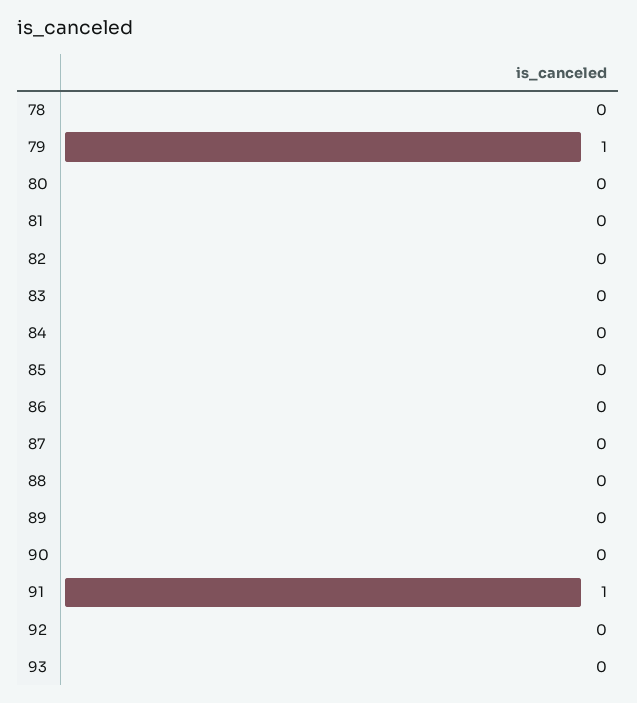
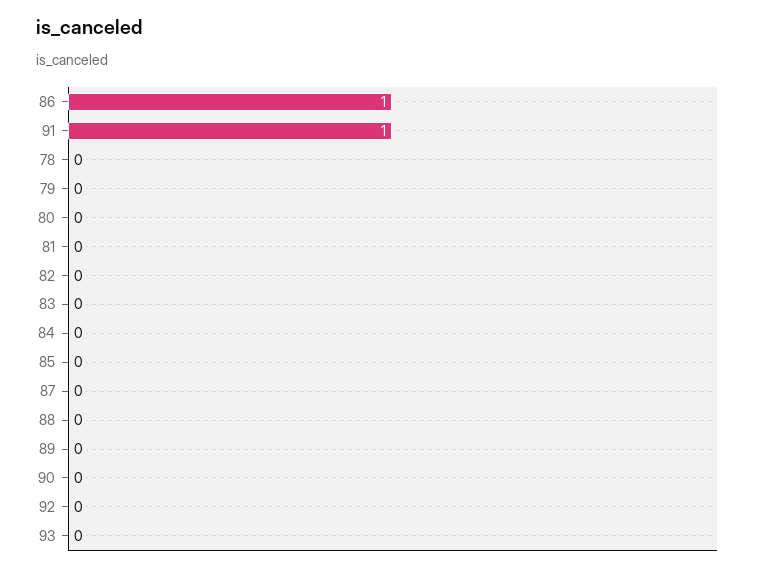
79: 1 -> 0
86: 0 -> 1

